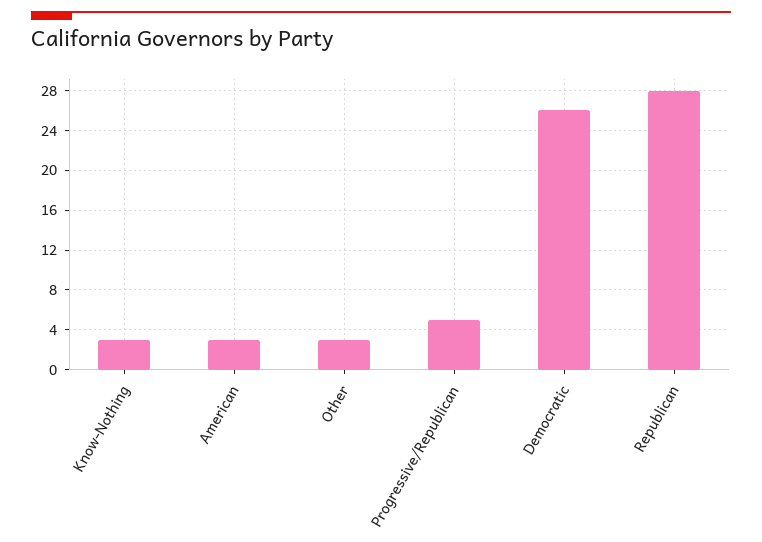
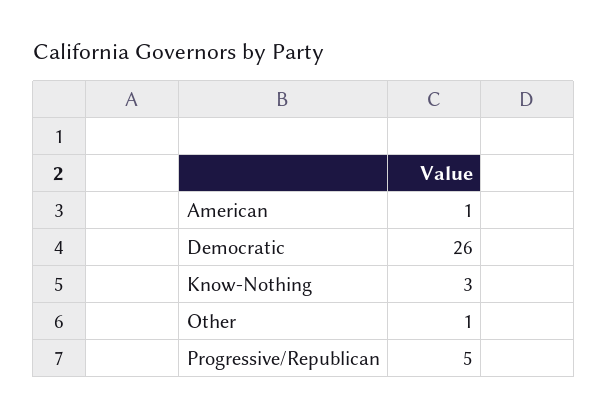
American: 3 -> 1
Other: 3 -> 1
Republican: 28 -> none

